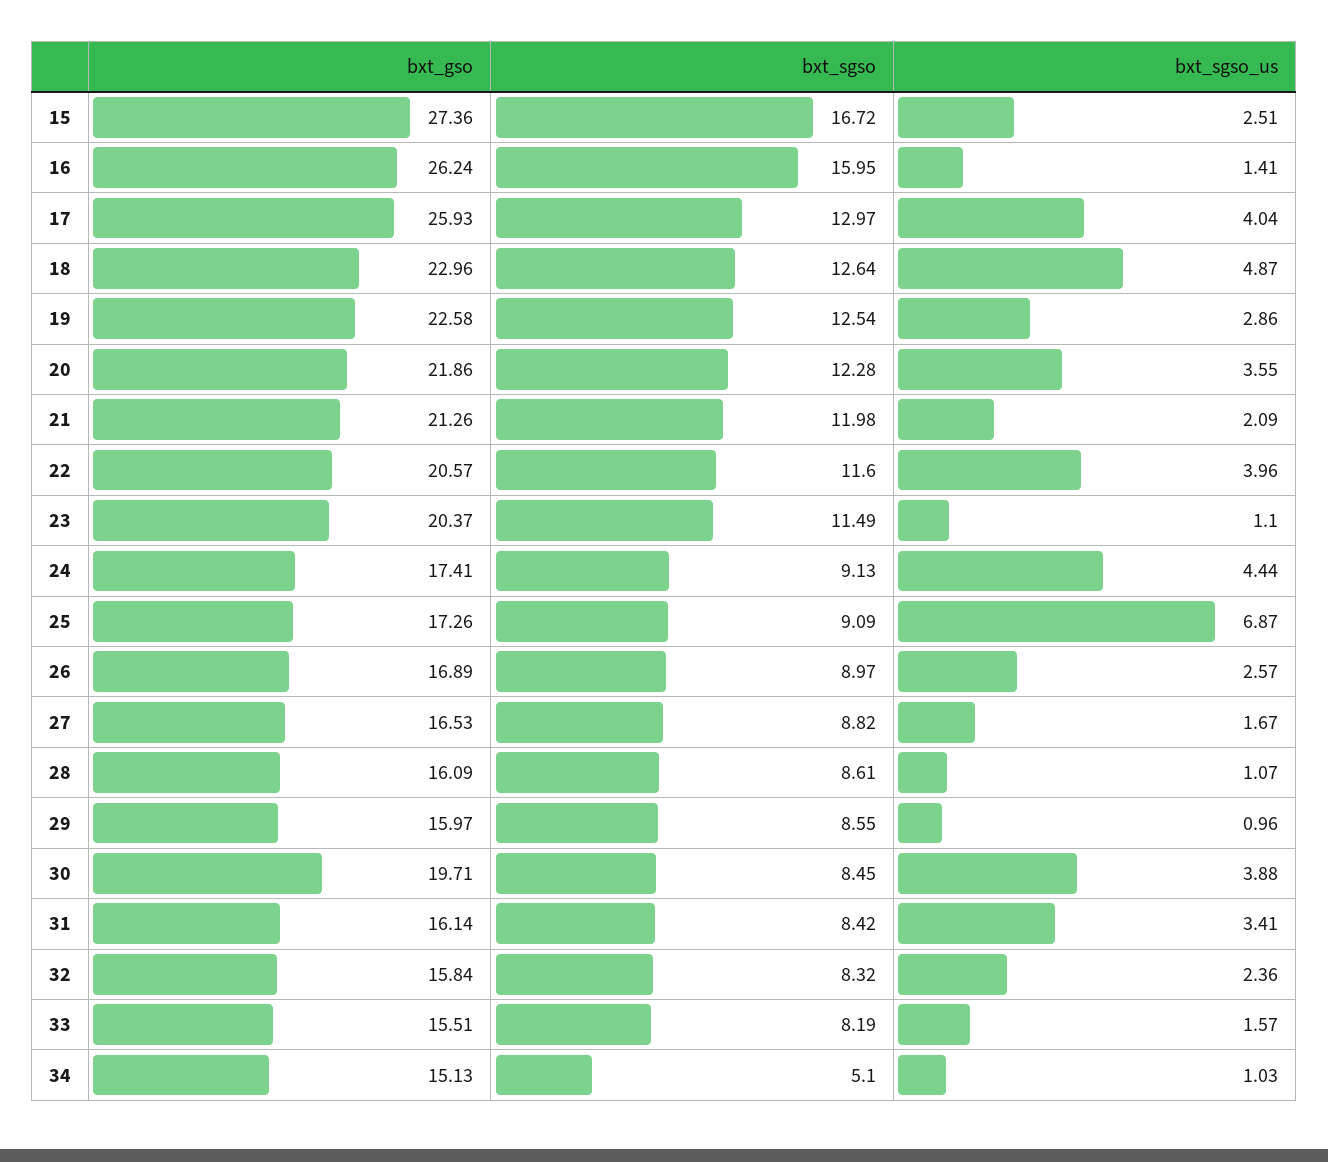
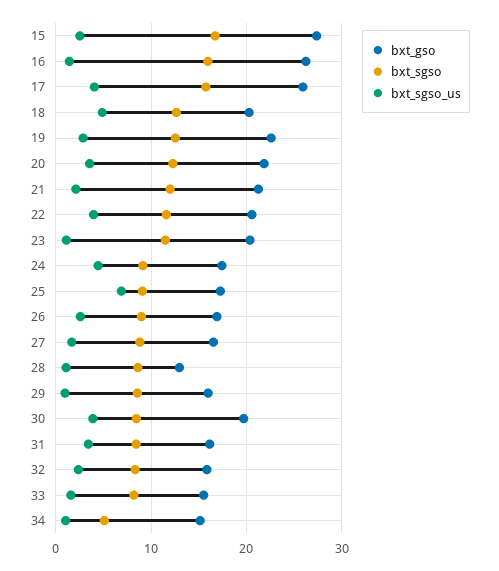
bxt_sgso, 17: 12.97 -> 16
bxt_gso, 18: 22.96 -> 20
bxt_gso, 28: 16.09 -> 13

